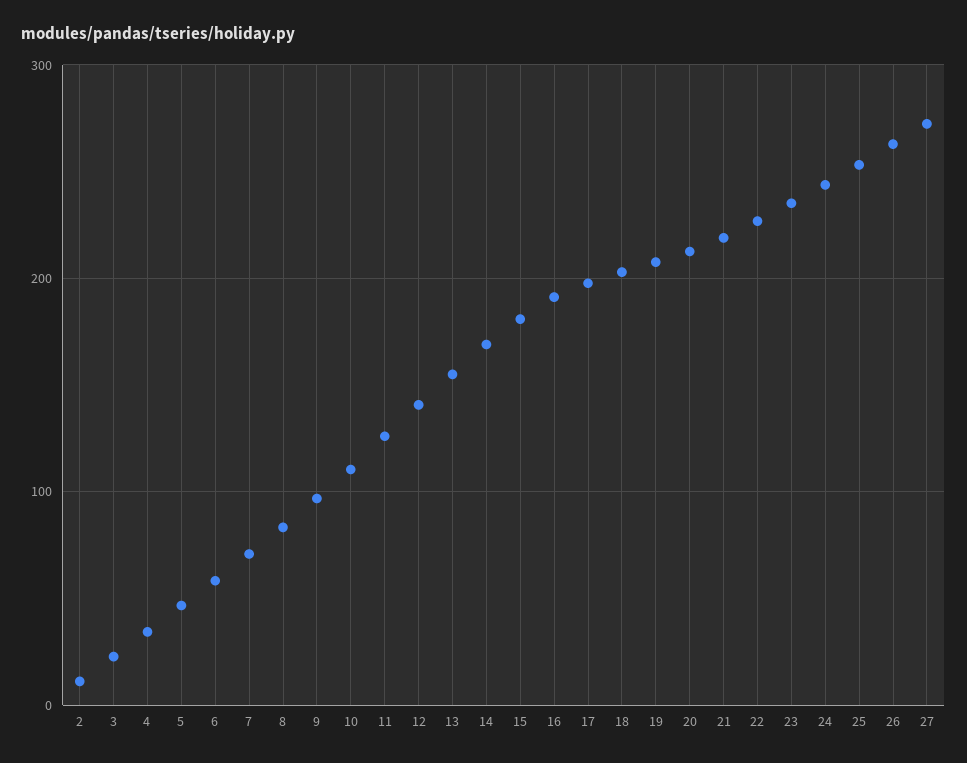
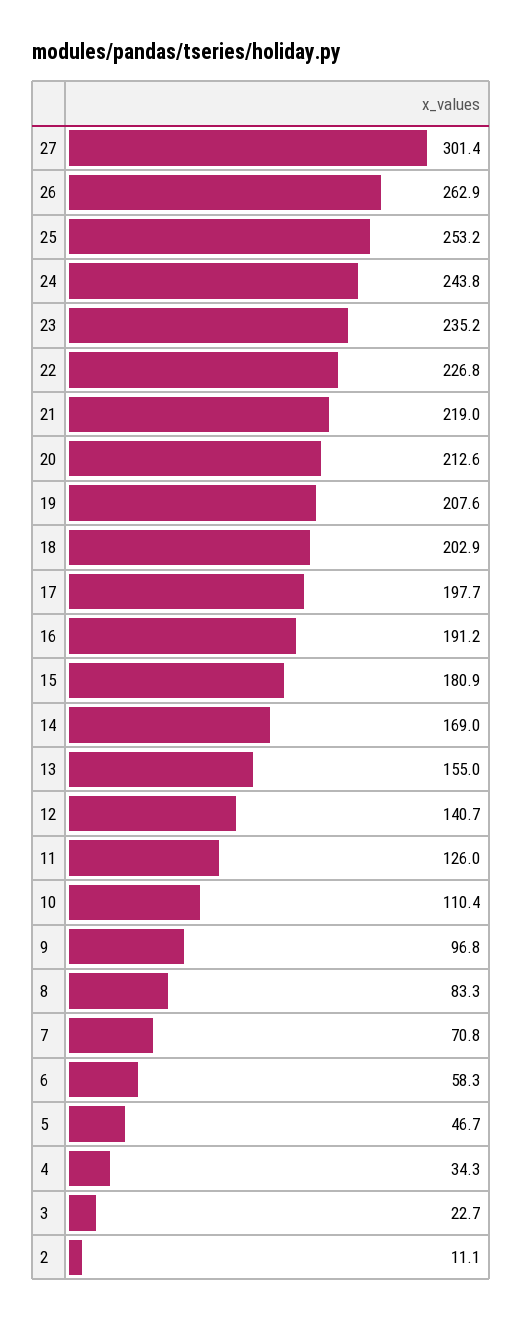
27: 270 -> 301.4

